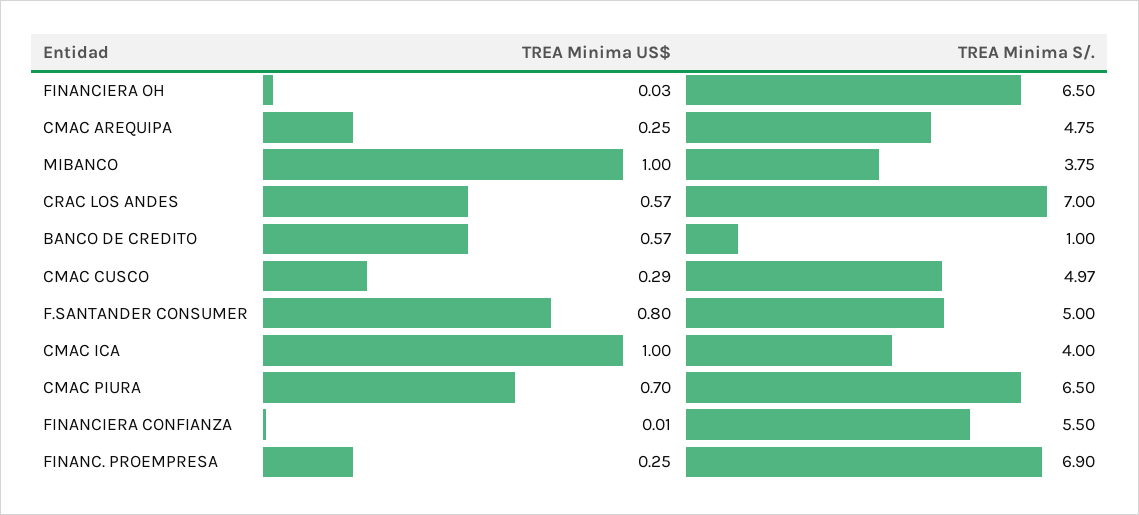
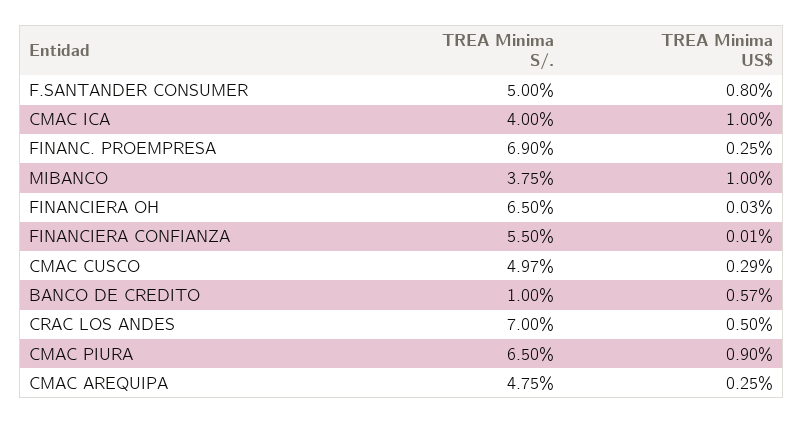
TREA Minima US$, CRAC LOS ANDES: 0.57 -> 0.5
TREA Minima US$, CMAC PIURA: 0.7 -> 0.9

